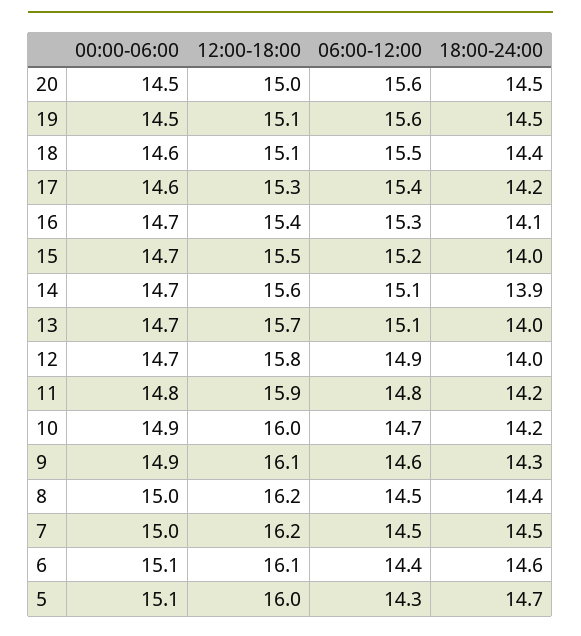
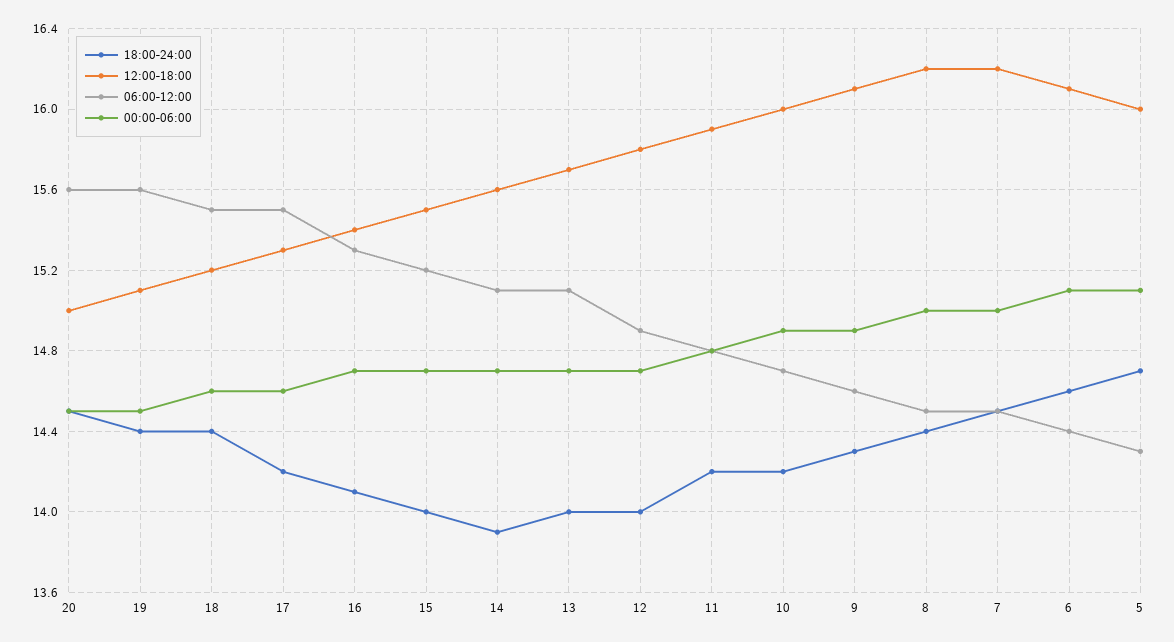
18:00-24:00, 19: 14.5 -> 14.4
12:00-18:00, 18: 15.1 -> 15.2
06:00-12:00, 17: 15.4 -> 15.5

